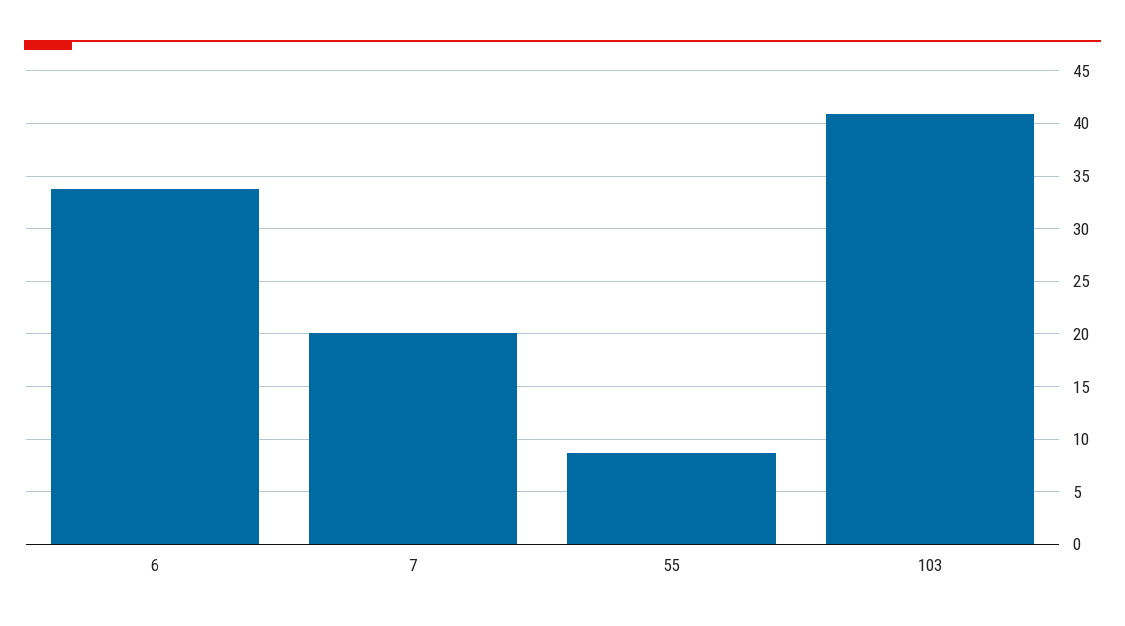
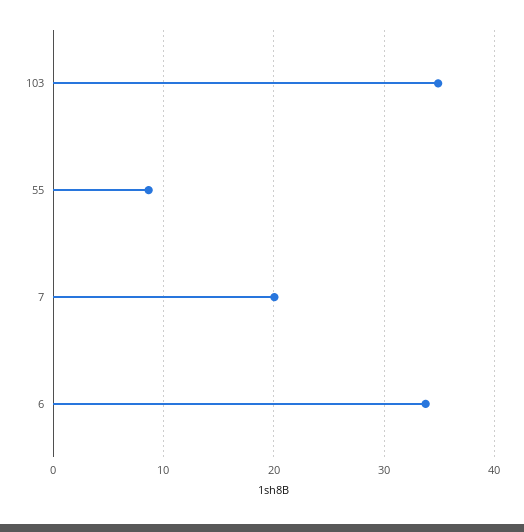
103: 41 -> 35

